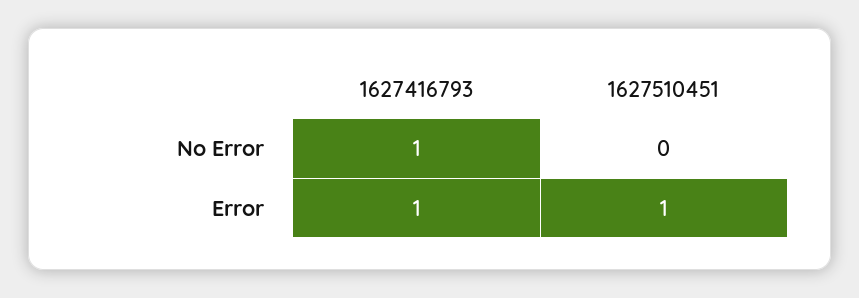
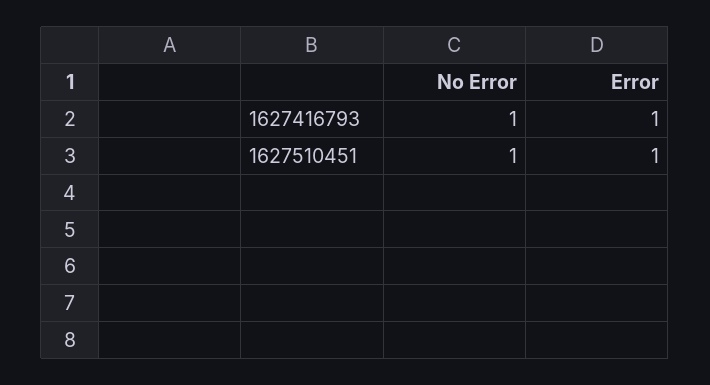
1627510451, No Error: 0 -> 1

